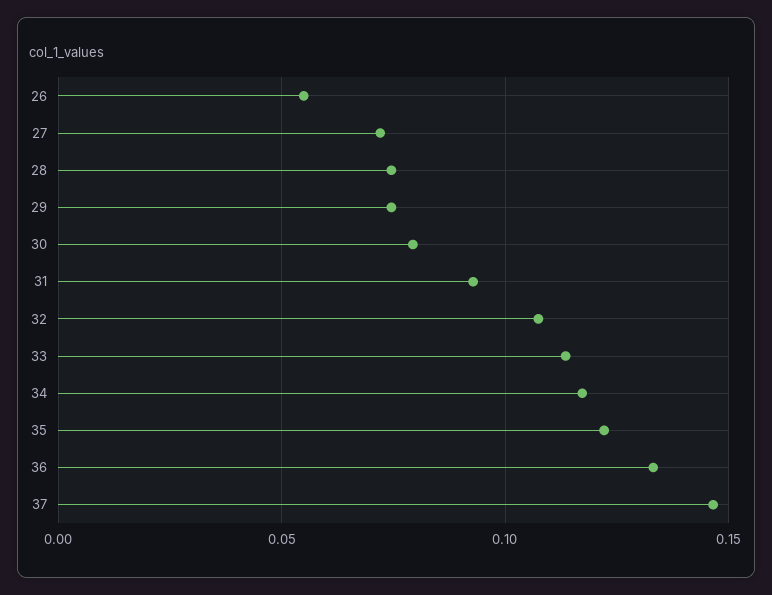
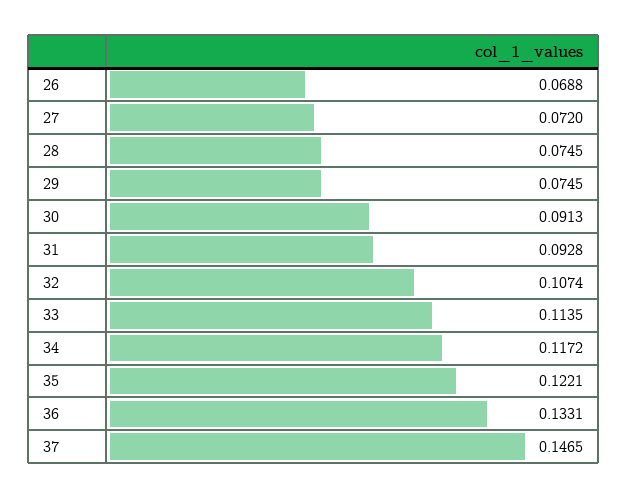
26: 0.055 -> 0.0688
30: 0.08 -> 0.0913

